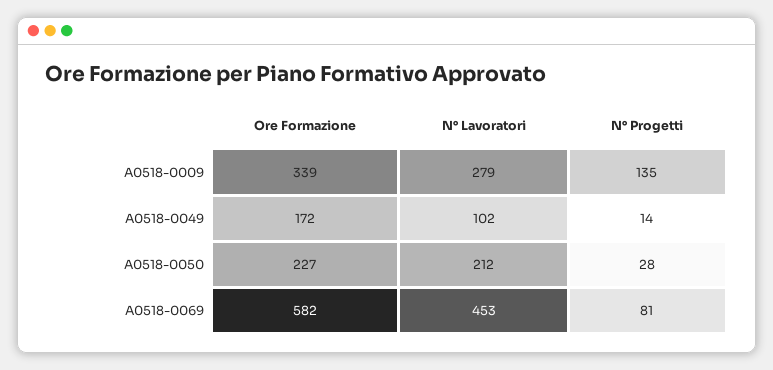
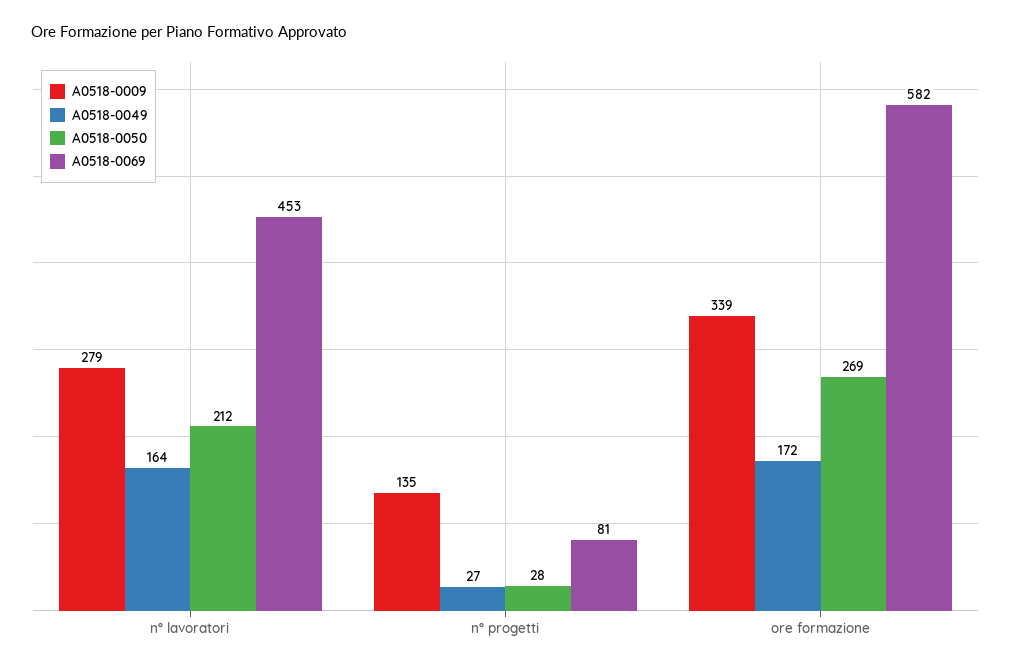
A0518-0049, N° Lavoratori: 102 -> 164
A0518-0049, N° Progetti: 14 -> 27
A0518-0050, Ore Formazione: 227 -> 269

